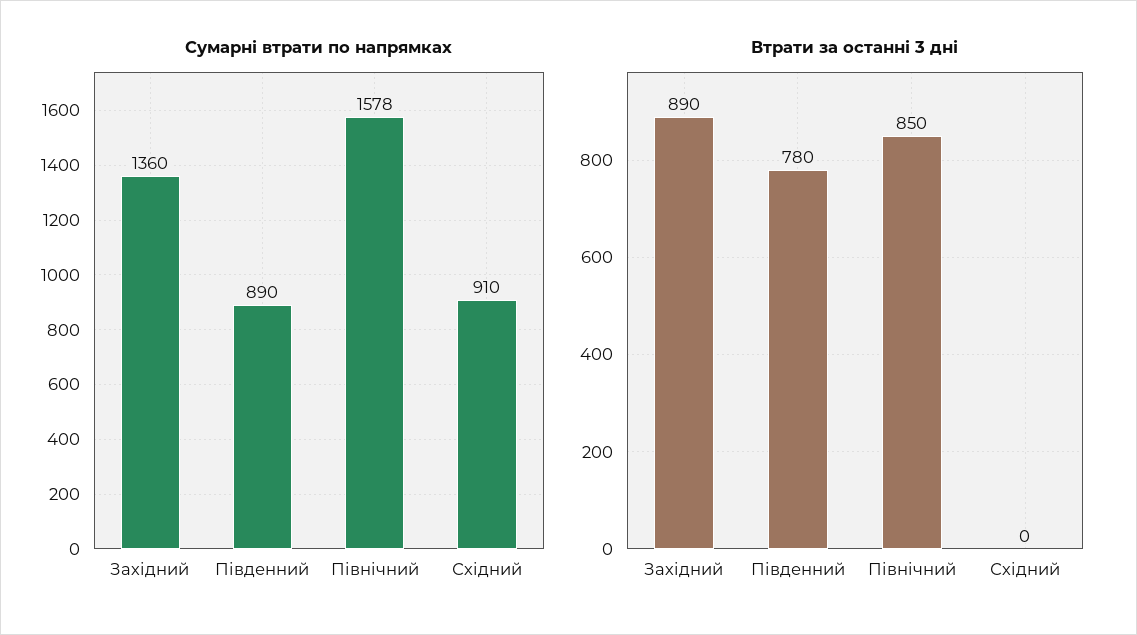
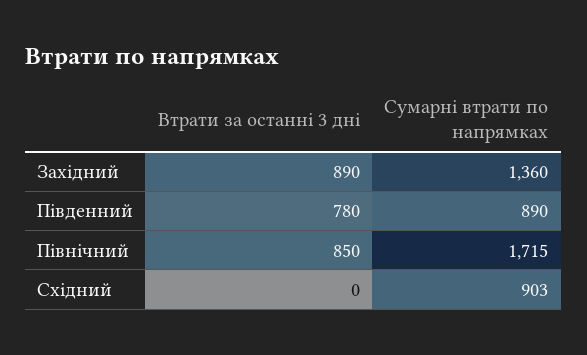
Сумарні втрати по напрямках, Північний: 1578 -> 1715
Сумарні втрати по напрямках, Східний: 910 -> 903

